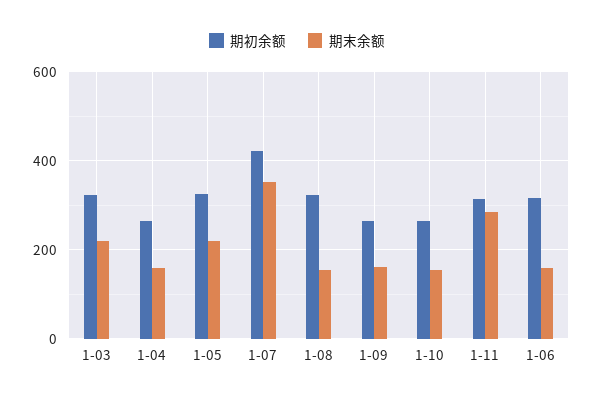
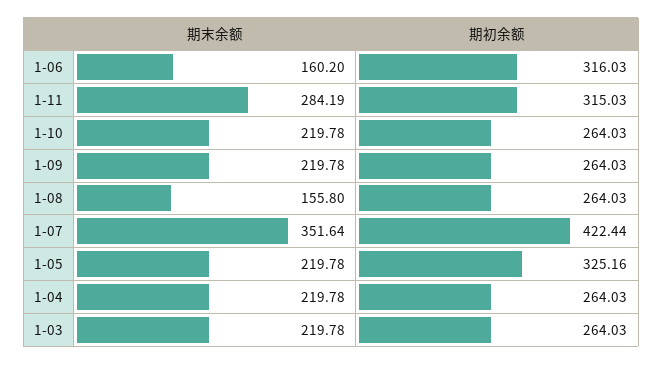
期初余额, 1-03: 320 -> 264.03
期末余额, 1-04: 160 -> 219.78
期初余额, 1-08: 320 -> 264.03
期末余额, 1-09: 160 -> 219.78
期末余额, 1-10: 160 -> 219.78

